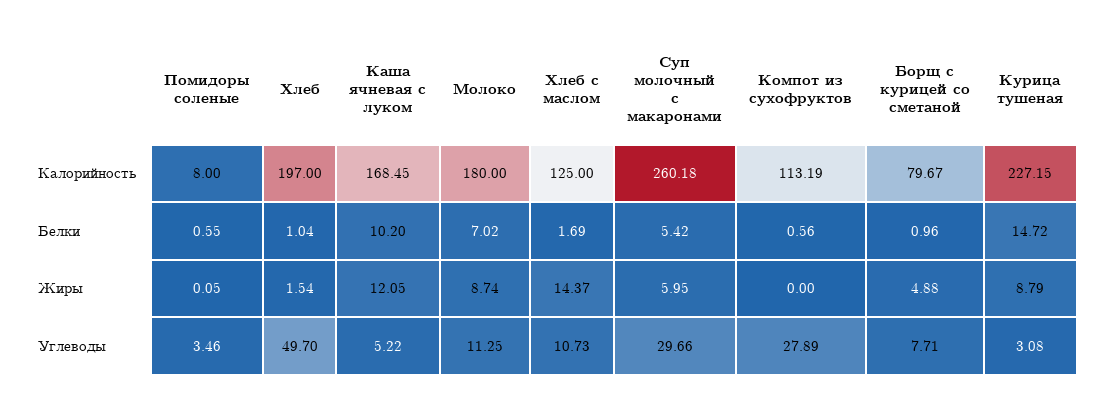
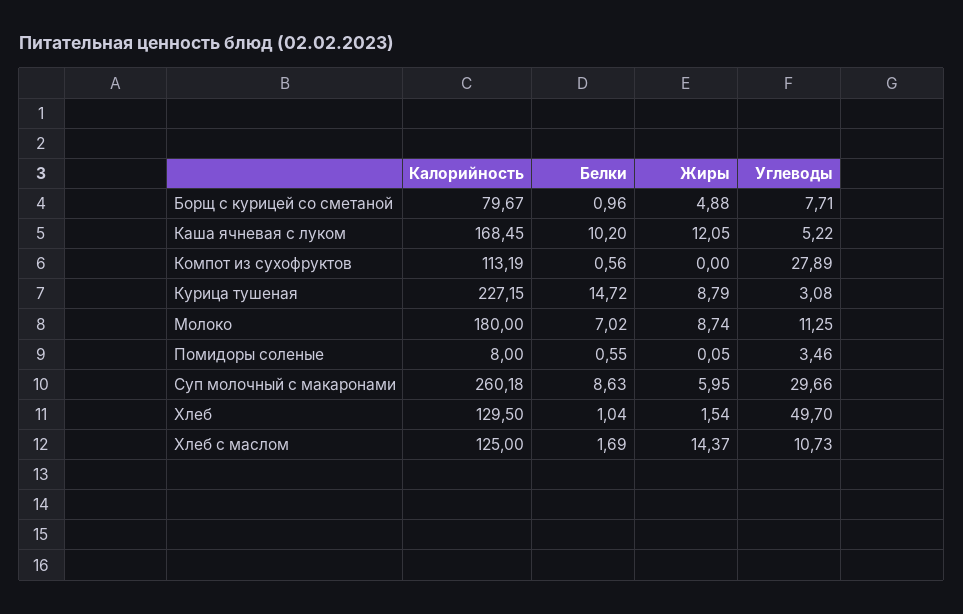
Хлеб, Калорийность: 197 -> 129.5
Суп молочный с макаронами, Белки: 5.42 -> 8.63

